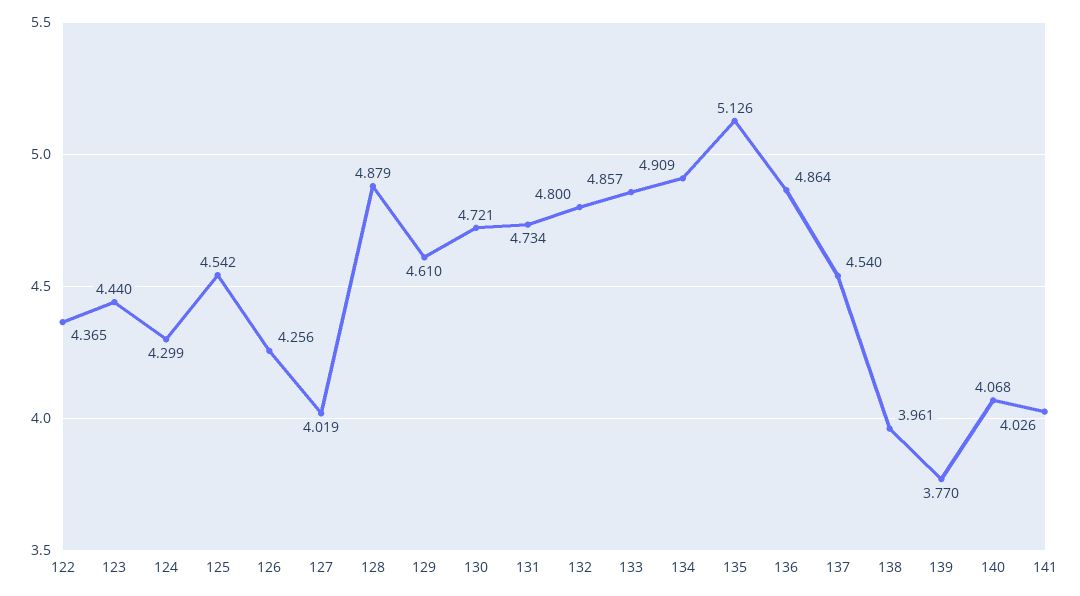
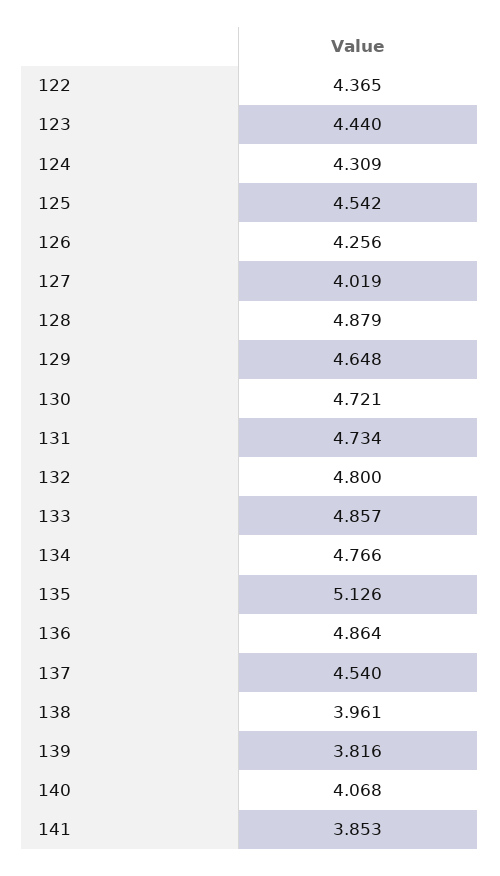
124: 4.299 -> 4.309
129: 4.61 -> 4.648
134: 4.909 -> 4.766
139: 3.77 -> 3.816
141: 4.026 -> 3.853

